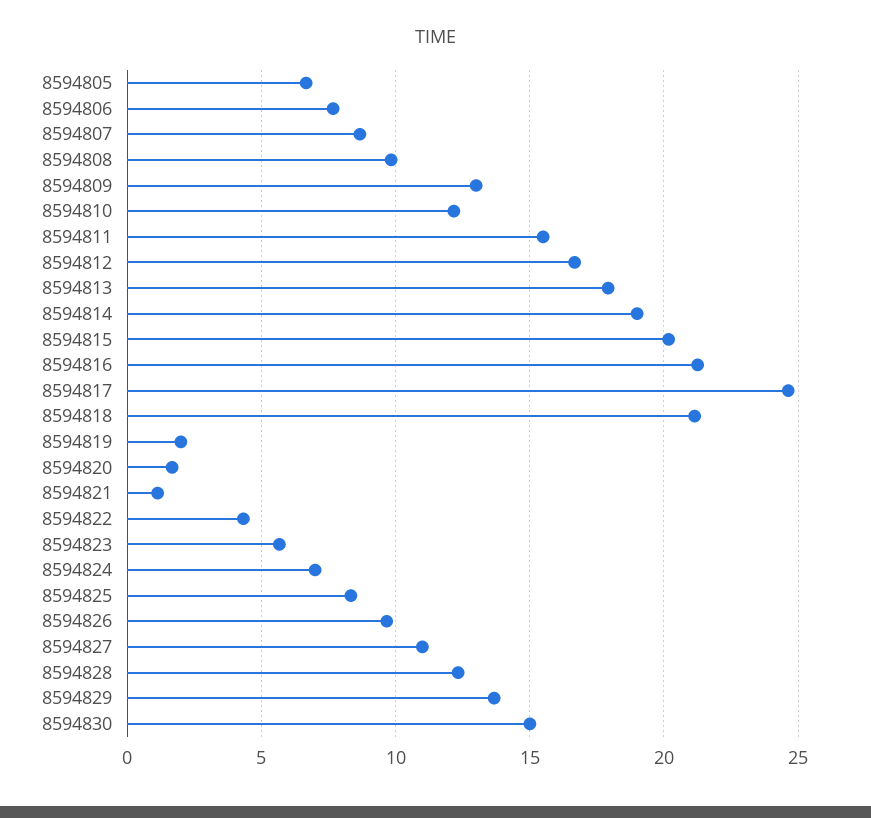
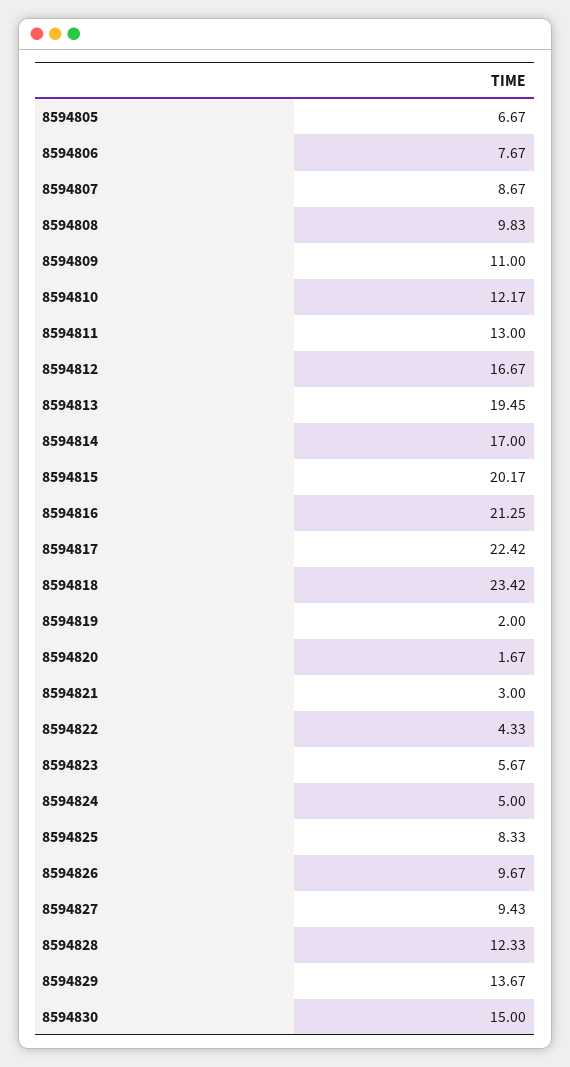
8594809: 13 -> 11
8594811: 15.5 -> 13
8594813: 18 -> 19.45
8594814: 19 -> 17
8594817: 24.5 -> 22.42
8594818: 21 -> 23.42
8594821: 1 -> 3
8594824: 7 -> 5
8594827: 11 -> 9.43

